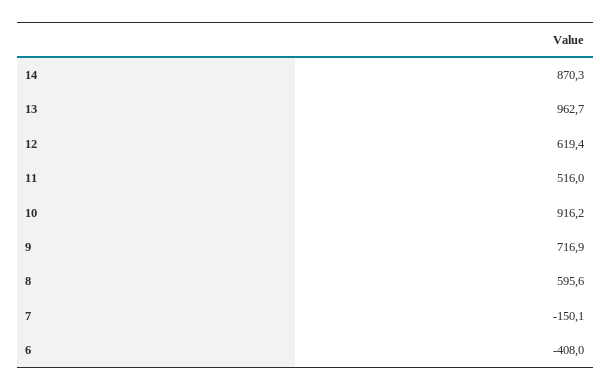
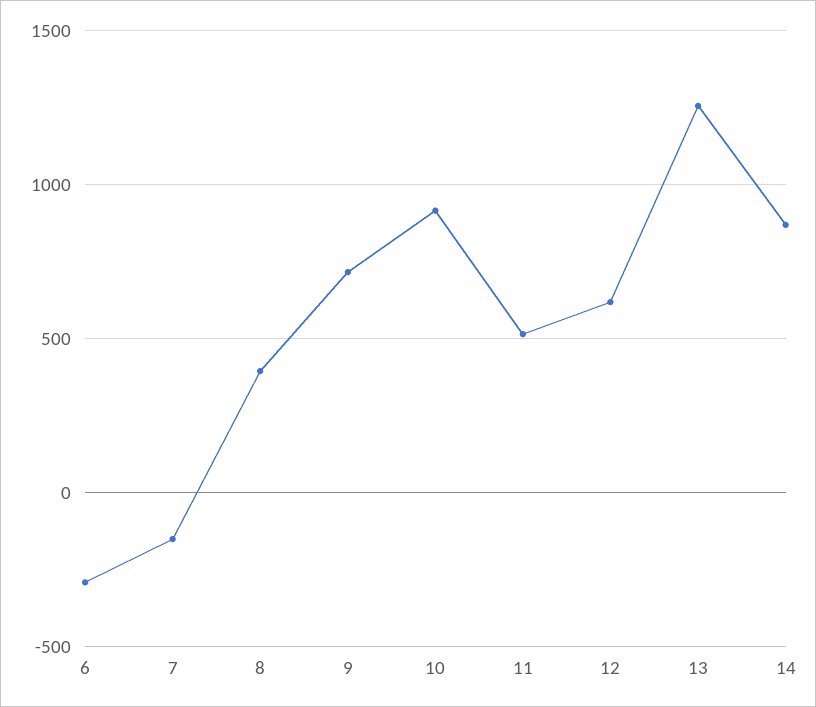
13: 962.7 -> 1250
8: 595.6 -> 400
6: -408 -> -300

